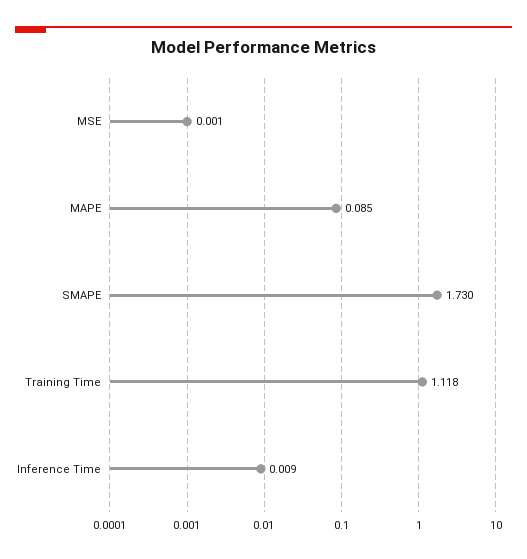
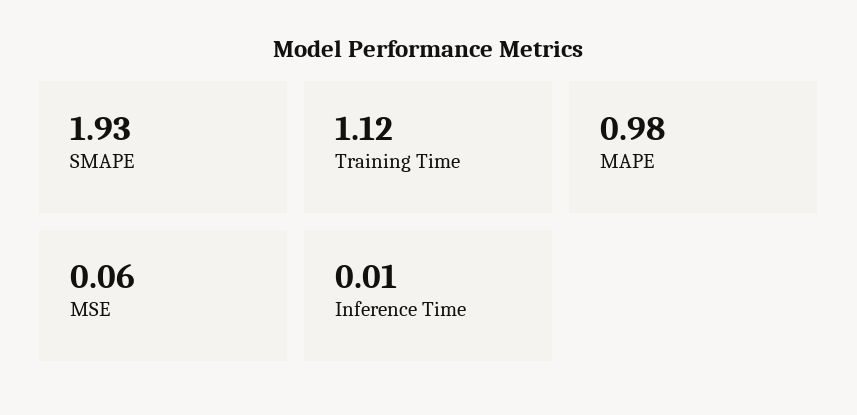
MSE: 0.001 -> 0.06
MAPE: 0.085 -> 0.98
SMAPE: 1.73 -> 1.93

